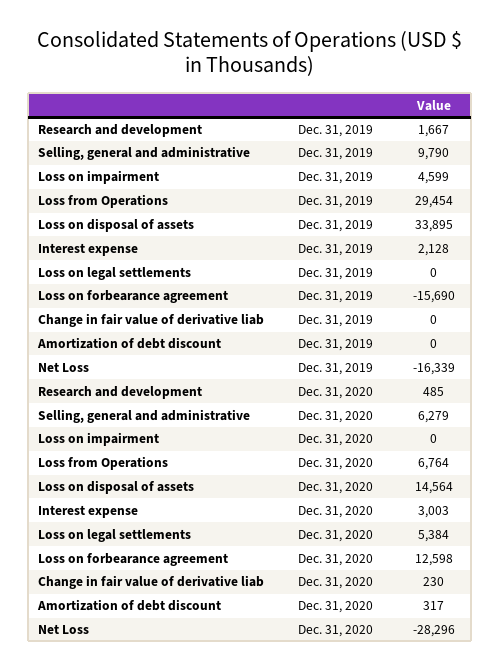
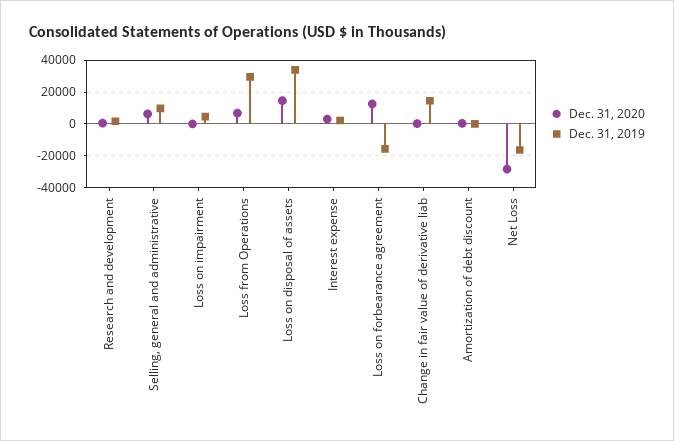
Dec. 31, 2019, Loss on legal settlements: 0 -> none
Dec. 31, 2019, Change in fair value of derivative liab: 0 -> 15000
Dec. 31, 2020, Loss on legal settlements: 5384 -> none

